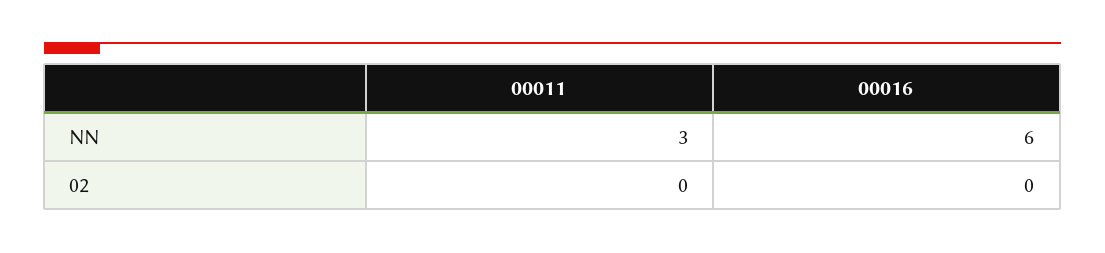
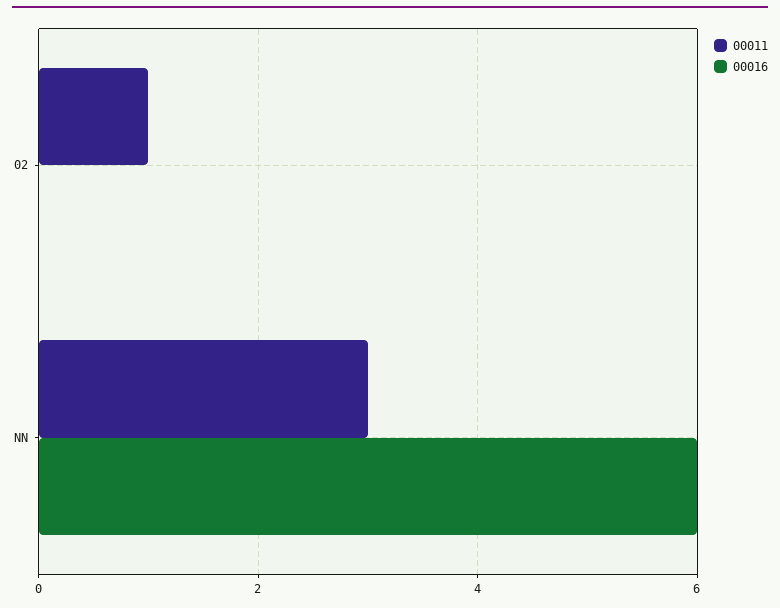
00011, 02: 0 -> 1

